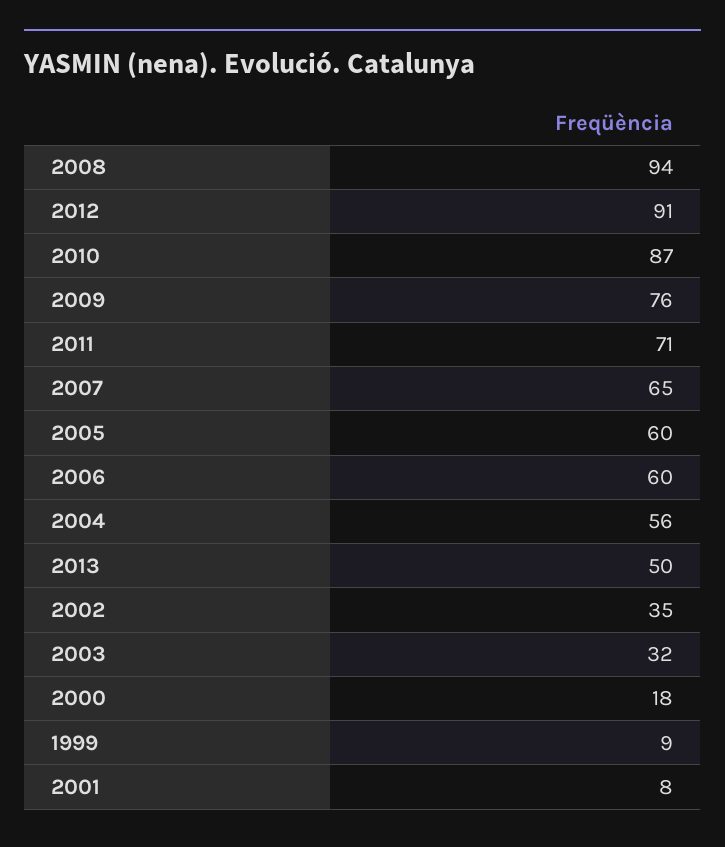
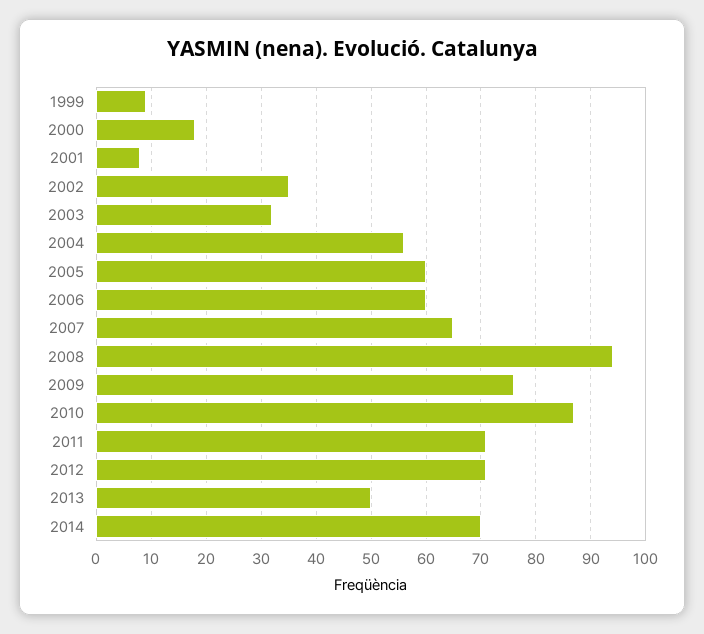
2012: 91 -> 70
2014: none -> 70

